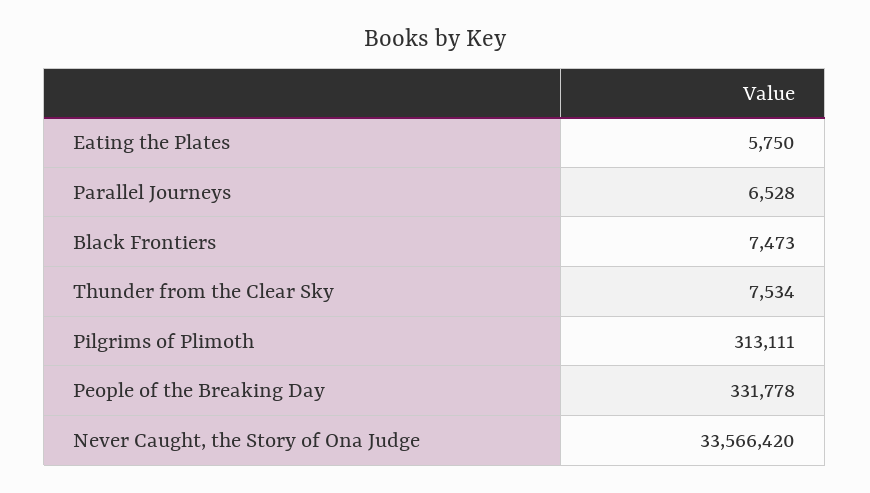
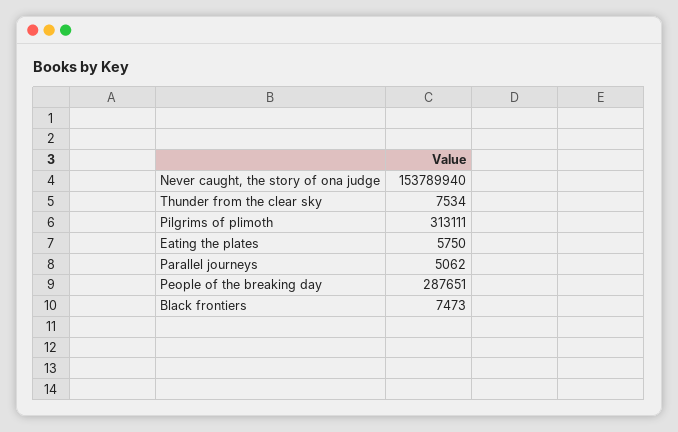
Parallel Journeys: 6528 -> 5062
People of the Breaking Day: 331778 -> 287651
Never Caught, the Story of Ona Judge: 33566420 -> 153789940

